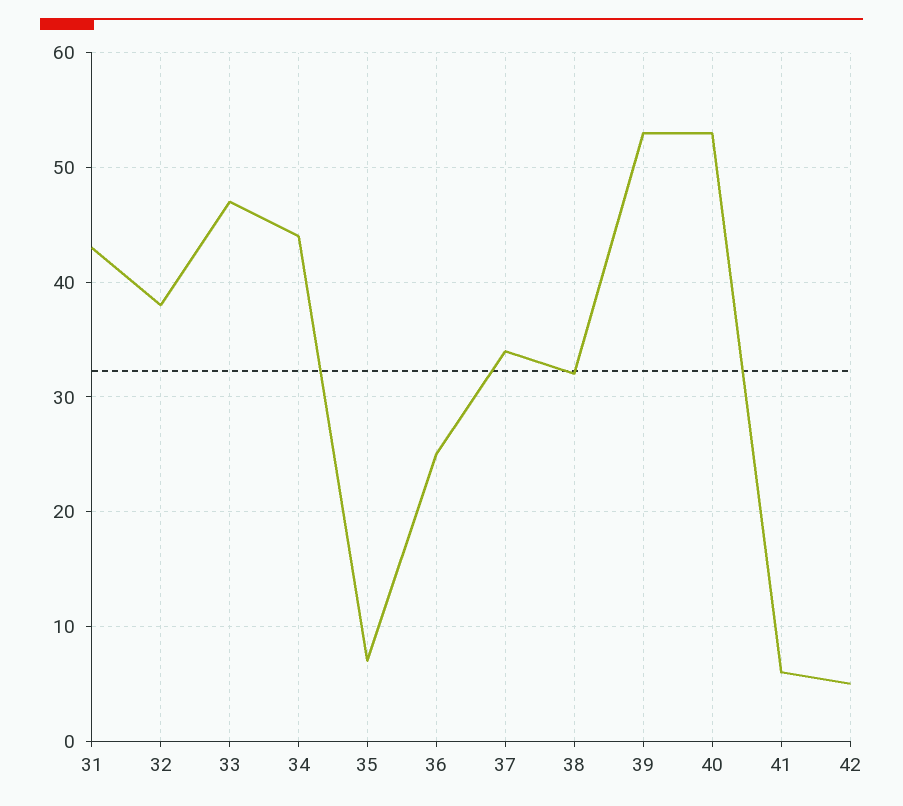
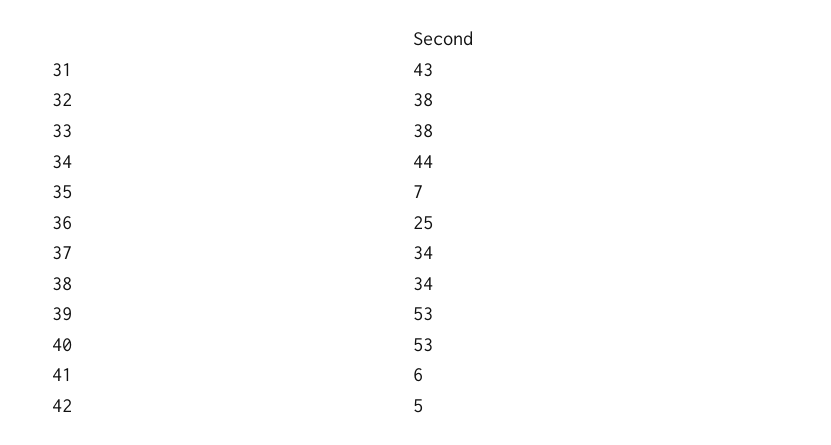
33: 47 -> 38
38: 32 -> 34

